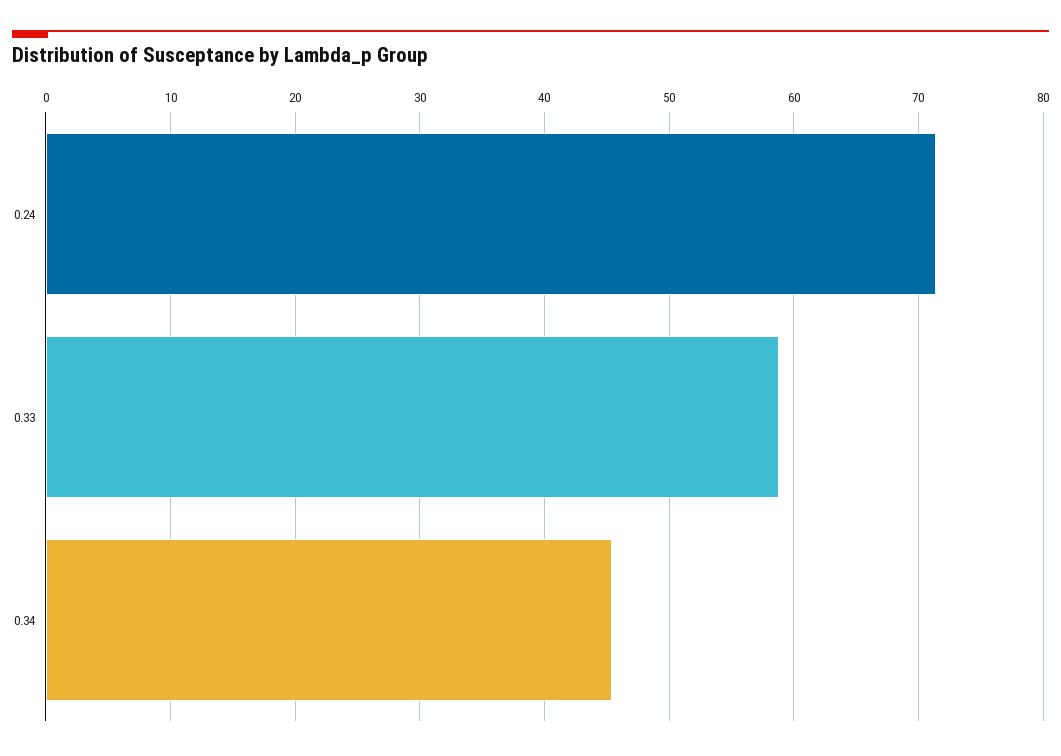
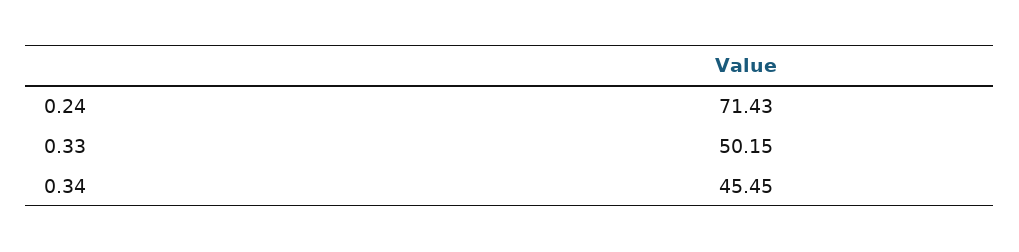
0.33: 59 -> 50.15

